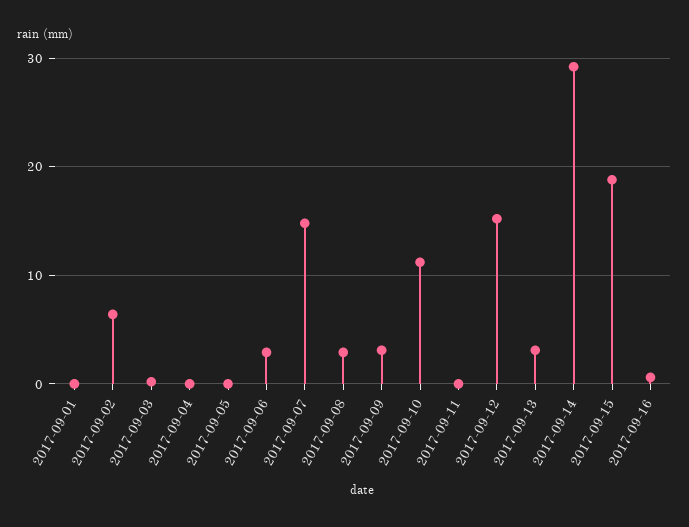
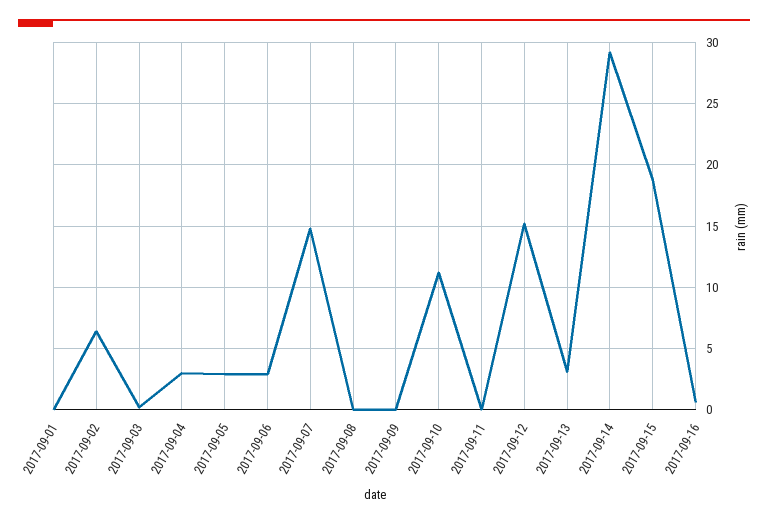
2017-09-04: 0 -> 3
2017-09-05: 0 -> 3
2017-09-08: 3 -> 0
2017-09-09: 3 -> 0

